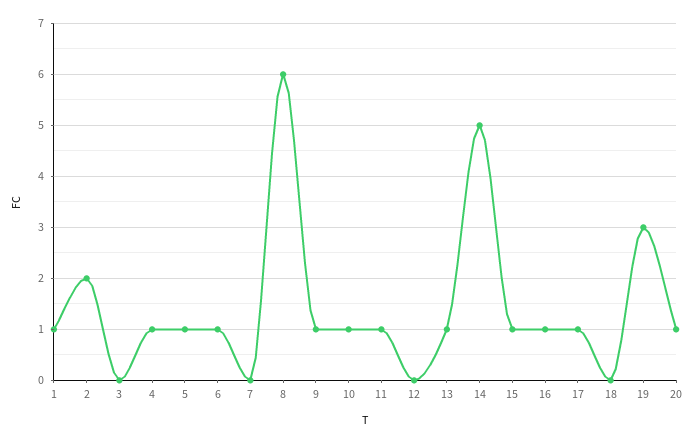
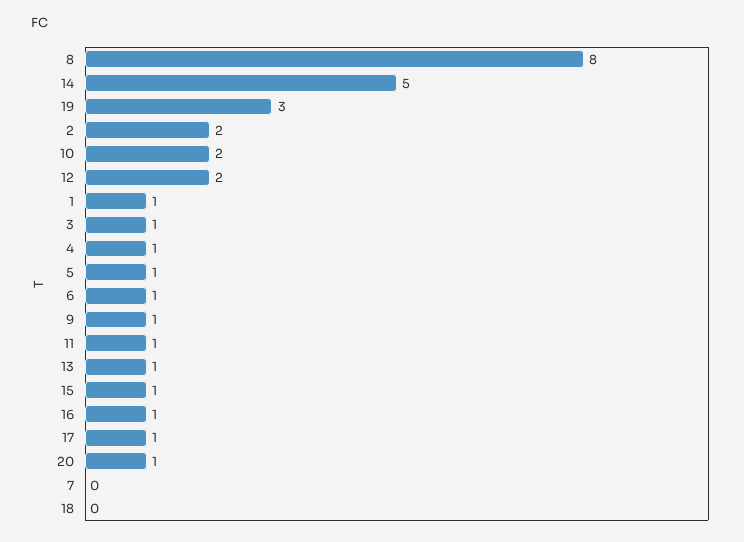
3: 0 -> 1
8: 6 -> 8
10: 1 -> 2
12: 0 -> 2

